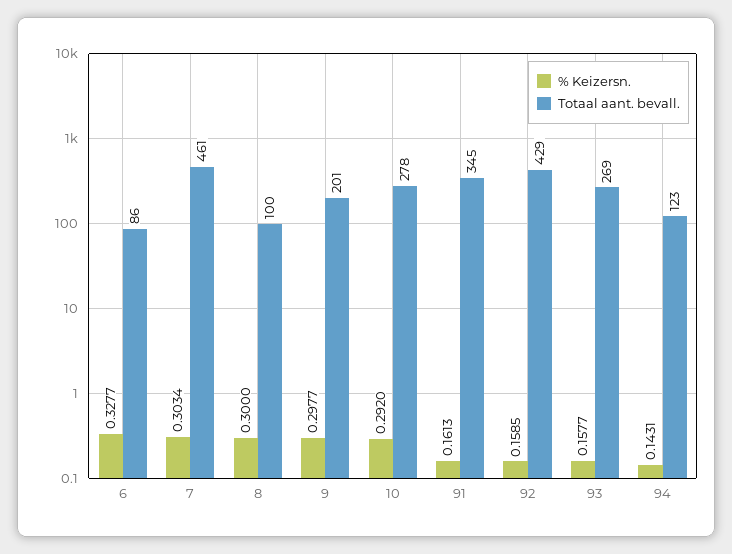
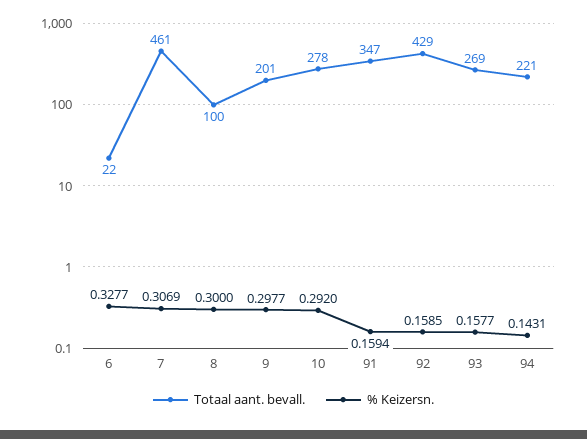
Totaal aant. bevall., 6: 86 -> 22
% Keizersn., 7: 0.3034 -> 0.3069
% Keizersn., 91: 0.1613 -> 0.1594
Totaal aant. bevall., 91: 345 -> 347
Totaal aant. bevall., 94: 123 -> 221

